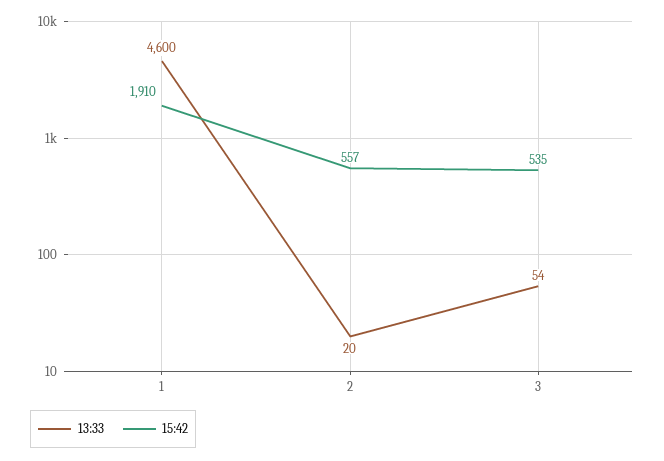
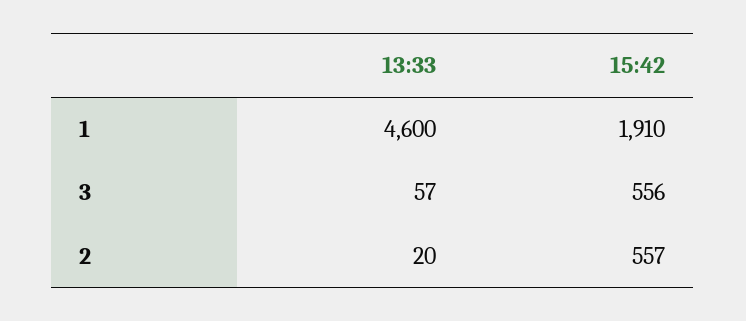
13:33, 3: 54 -> 57
15:42, 3: 535 -> 556

